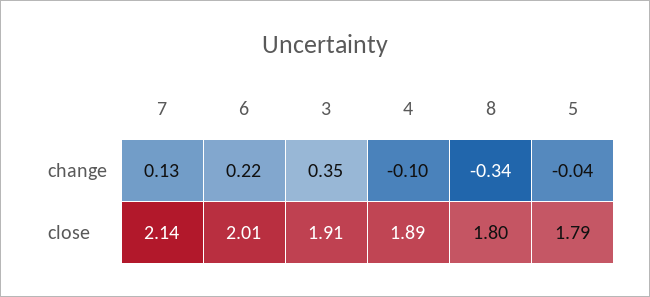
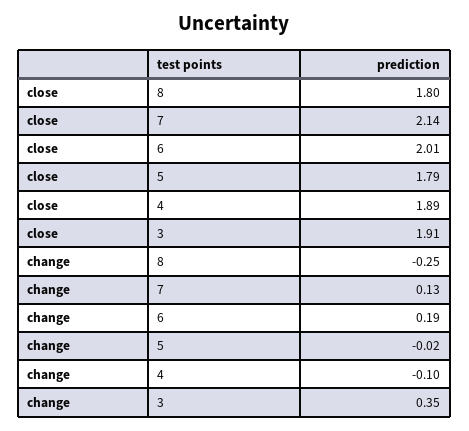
6, change: 0.22 -> 0.19
8, change: -0.34 -> -0.25
5, change: -0.04 -> -0.02

